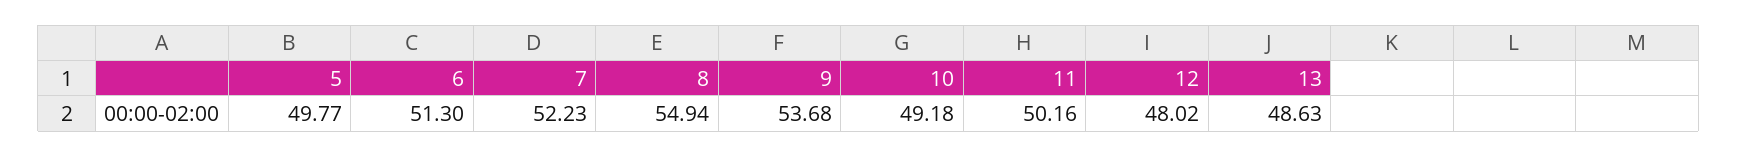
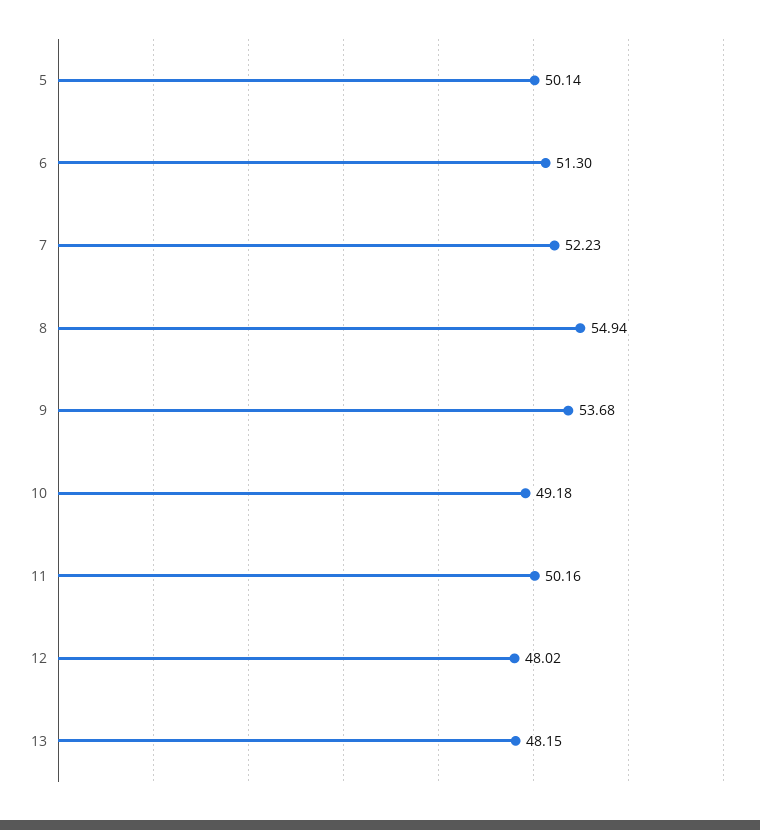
5: 49.77 -> 50.14
13: 48.63 -> 48.15

